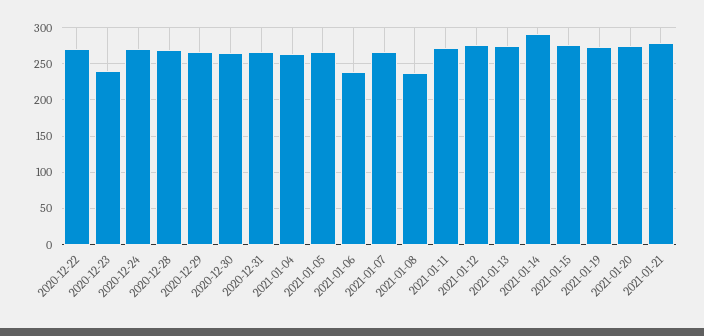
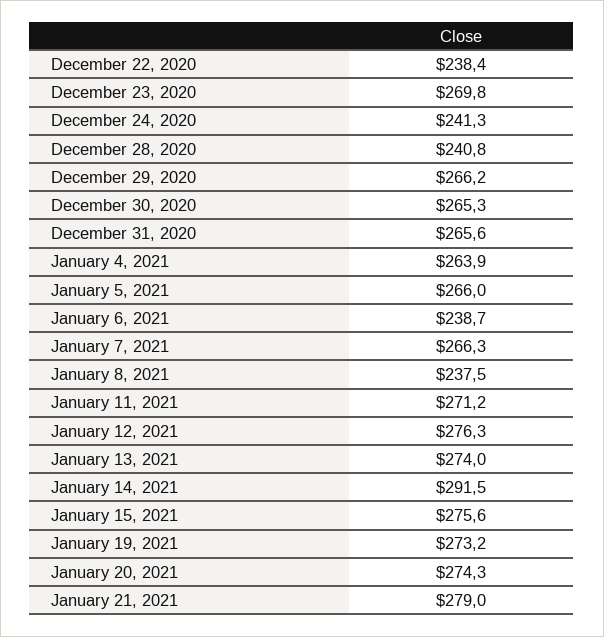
2020-12-22: 270 -> 238.4
2020-12-23: 240 -> 269.8
2020-12-24: 270 -> 241.3
2020-12-28: 270 -> 240.8

